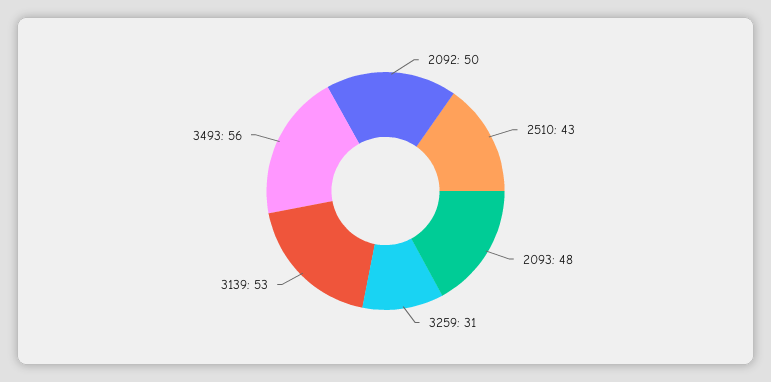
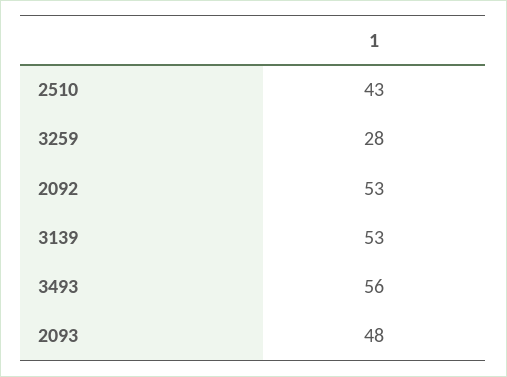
2092: 50 -> 53
3259: 31 -> 28

